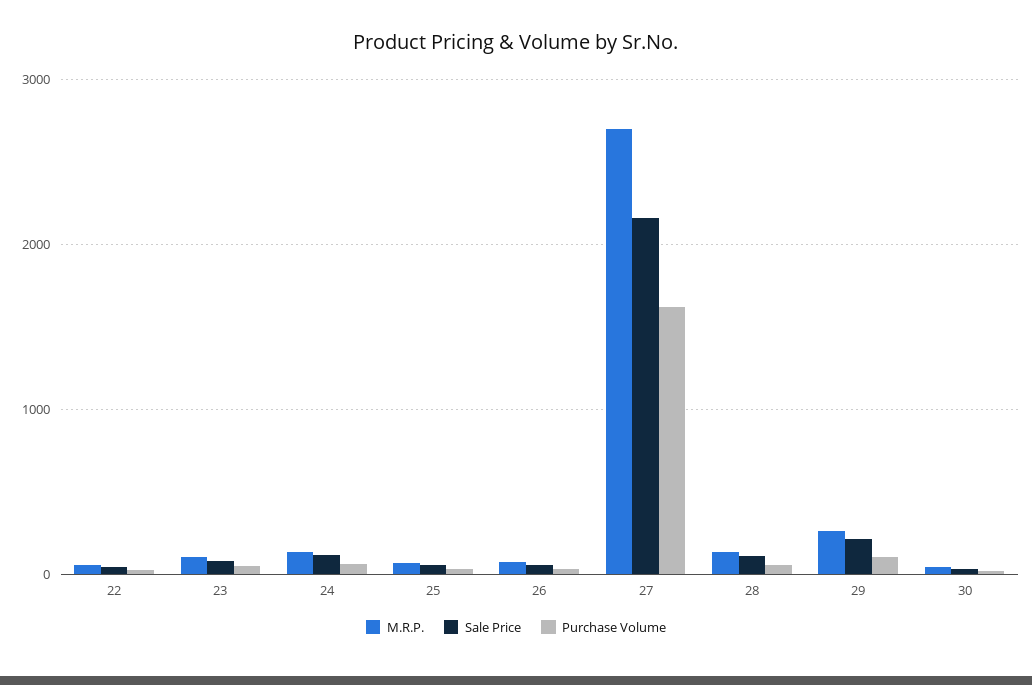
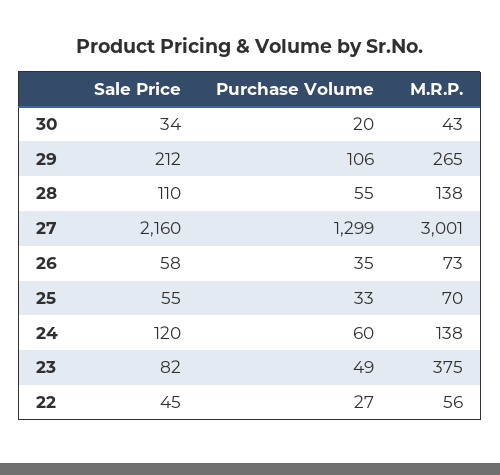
M.R.P., 23: 100 -> 375
M.R.P., 27: 2700 -> 3001
Purchase Volume, 27: 1600 -> 1299

